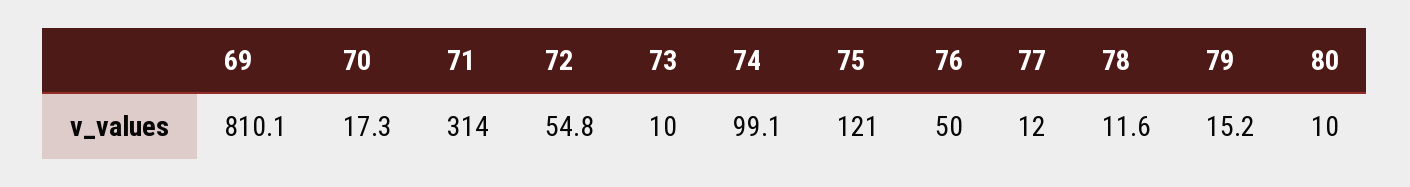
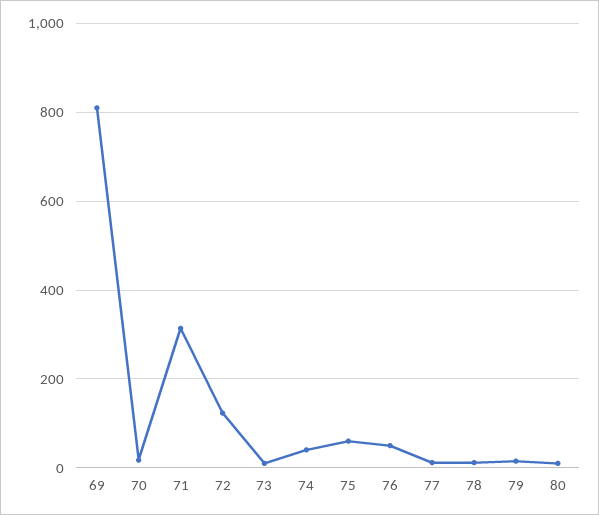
72: 54.8 -> 120
74: 99.1 -> 40
75: 121 -> 60

